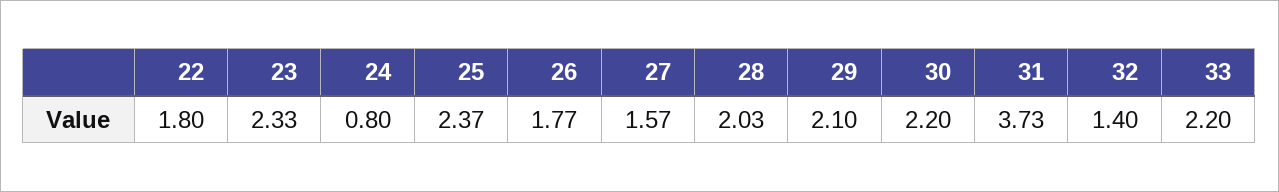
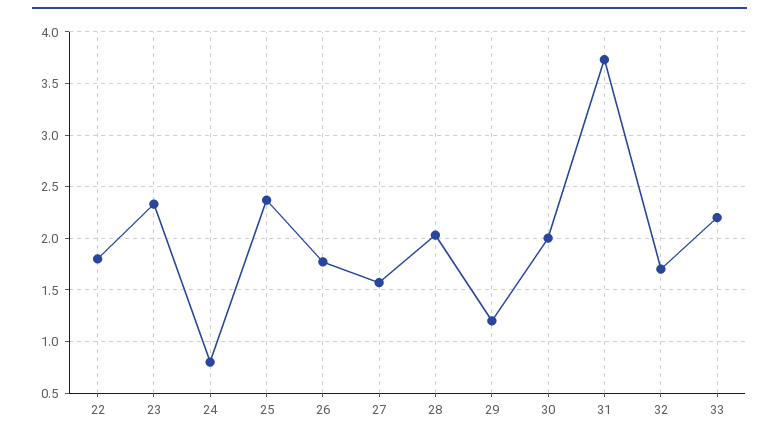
29: 2.1 -> 1.2
30: 2.2 -> 2
32: 1.4 -> 1.7

